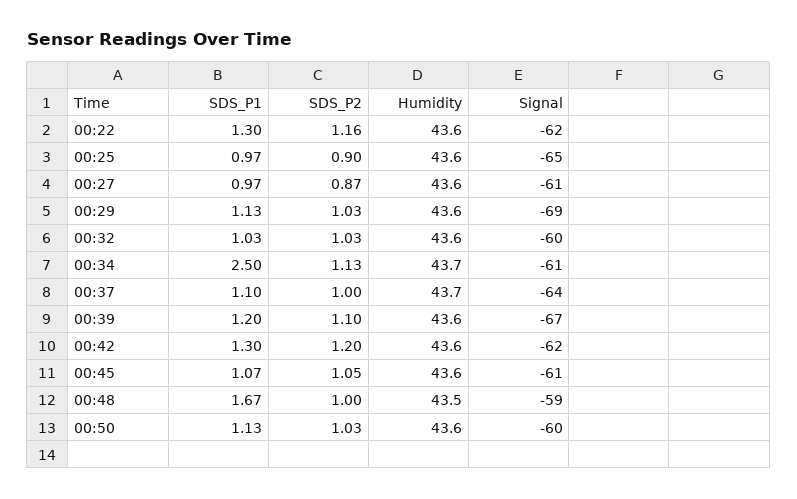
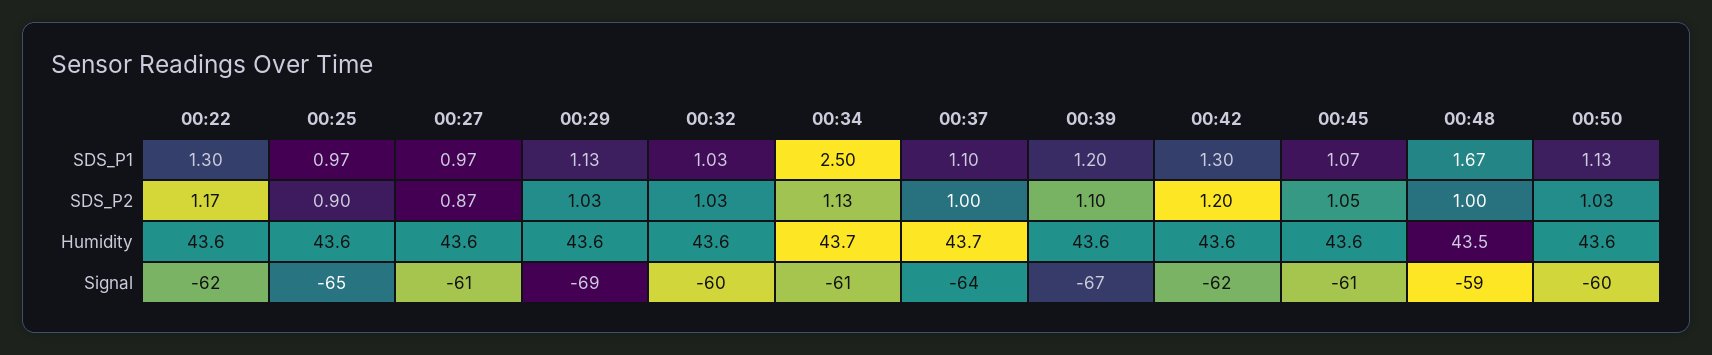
SDS_P2, 00:22: 1.16 -> 1.17

